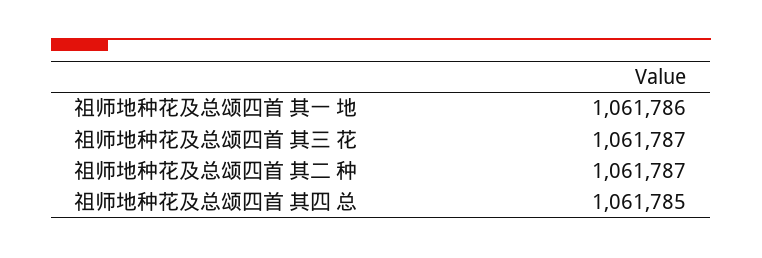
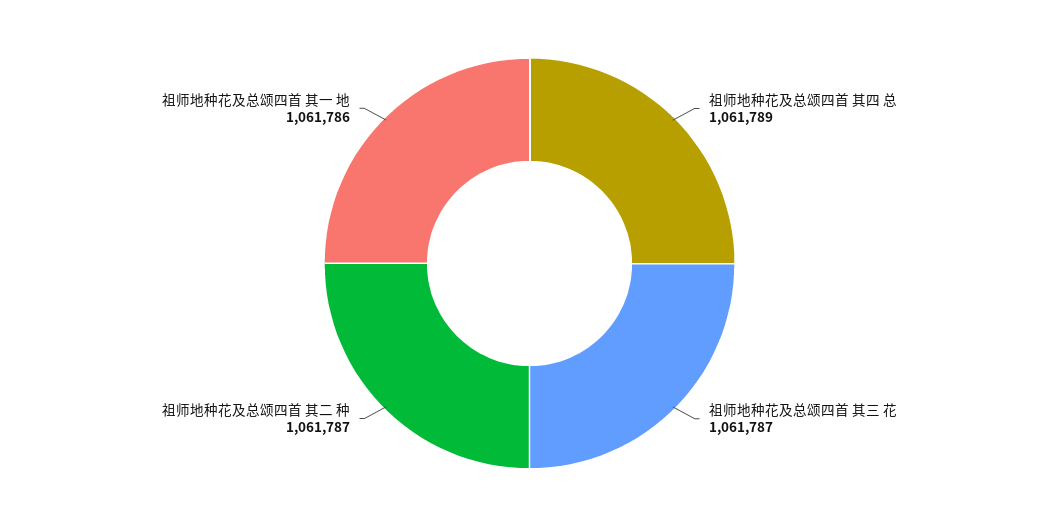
祖师地种花及总颂四首 其四 总: 1061785 -> 1061789

